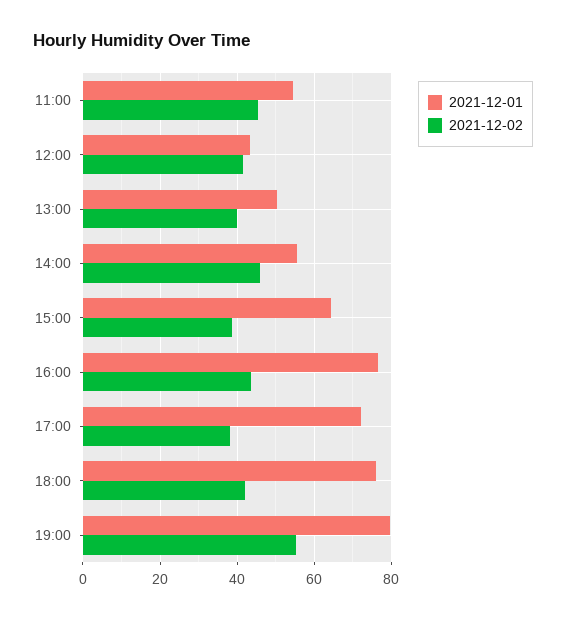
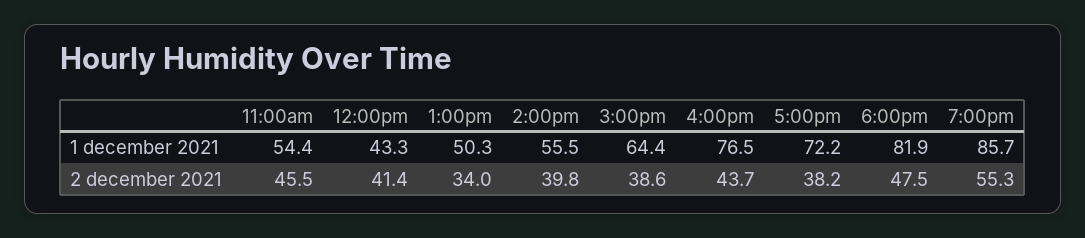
2021-12-02, 13:00: 40 -> 34
2021-12-02, 14:00: 46 -> 39.8
2021-12-01, 18:00: 76 -> 81.9
2021-12-02, 18:00: 42 -> 47.5
2021-12-01, 19:00: 80 -> 85.7

